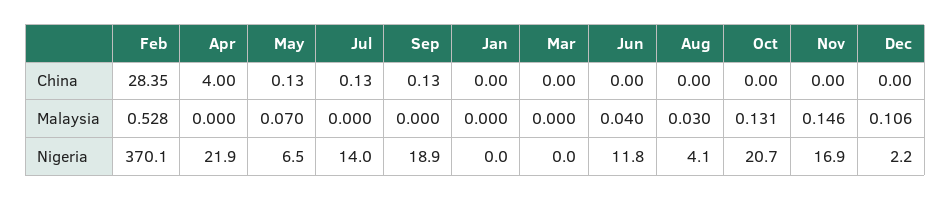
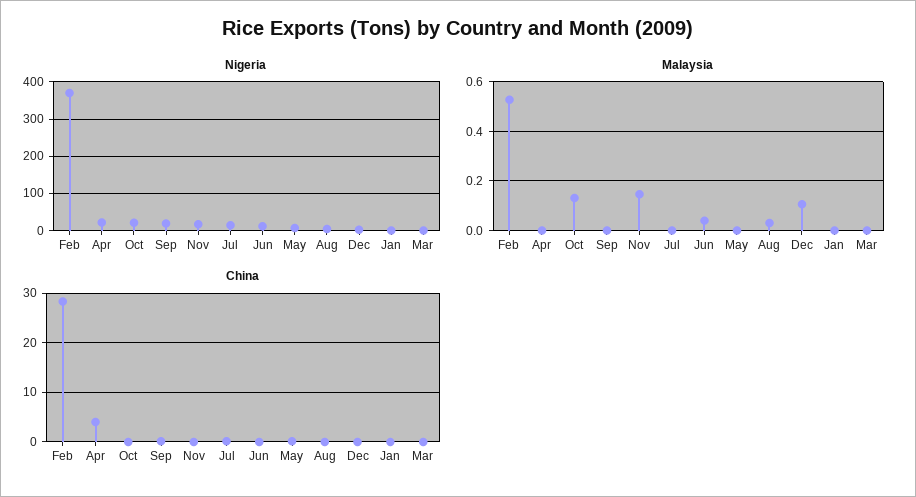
Malaysia, May: 0.07 -> 0

